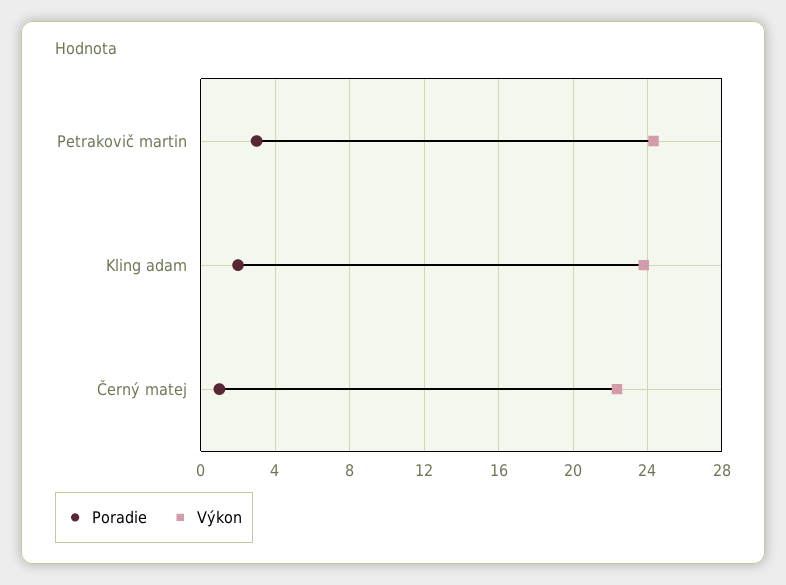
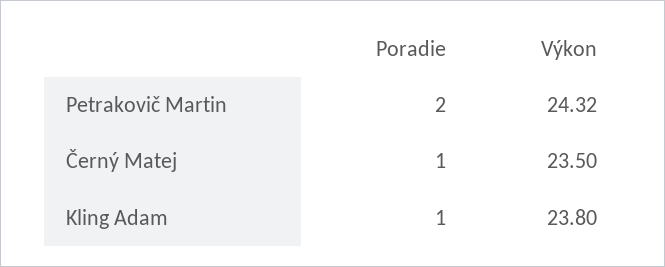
Poradie, Petrakovič martin: 3 -> 2
Poradie, Kling adam: 2 -> 1
Výkon, Černý matej: 22.5 -> 23.5

